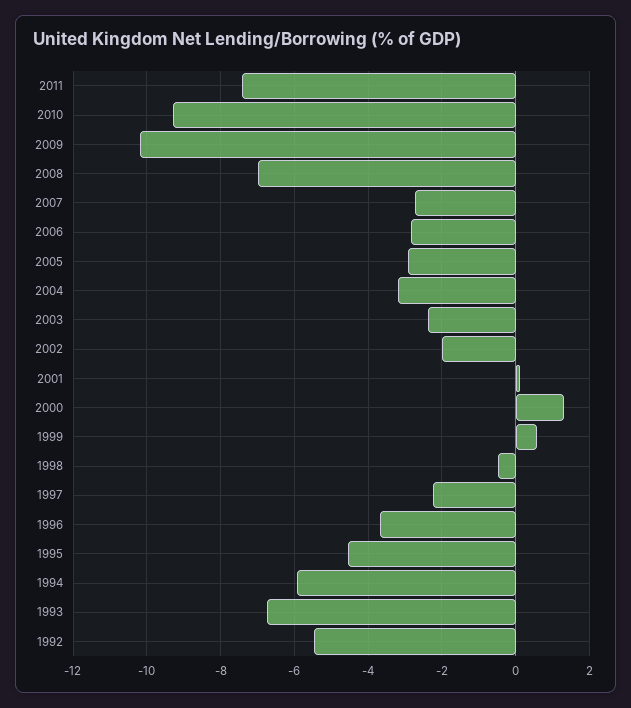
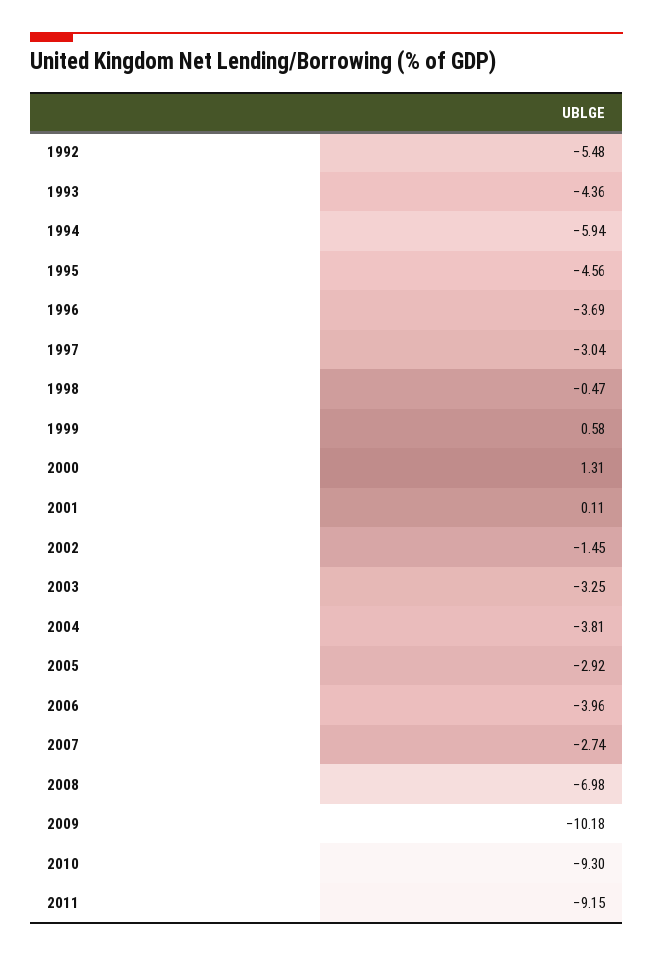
2011: -7.4 -> -9.15
2006: -2.8 -> -3.96
2004: -3.2 -> -3.81
2003: -2.4 -> -3.25
2002: -2 -> -1.45
1997: -2.2 -> -3.04
1993: -6.8 -> -4.36

